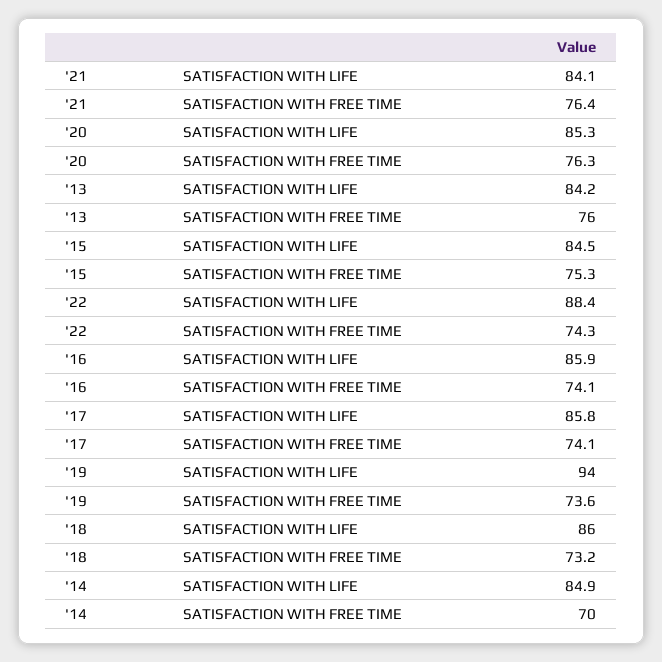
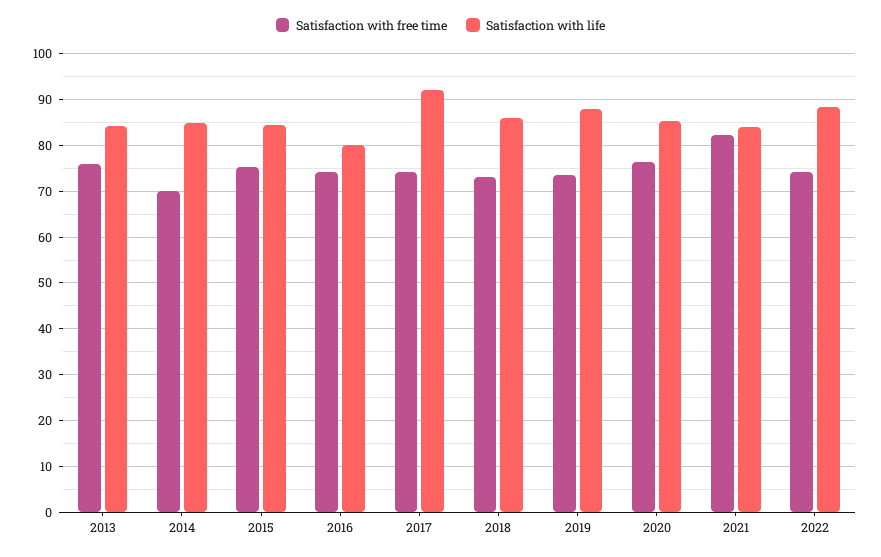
SATISFACTION WITH FREE TIME, '21: 76.4 -> 82
SATISFACTION WITH LIFE, '16: 85.9 -> 80
SATISFACTION WITH LIFE, '17: 85.8 -> 92
SATISFACTION WITH LIFE, '19: 94 -> 88

